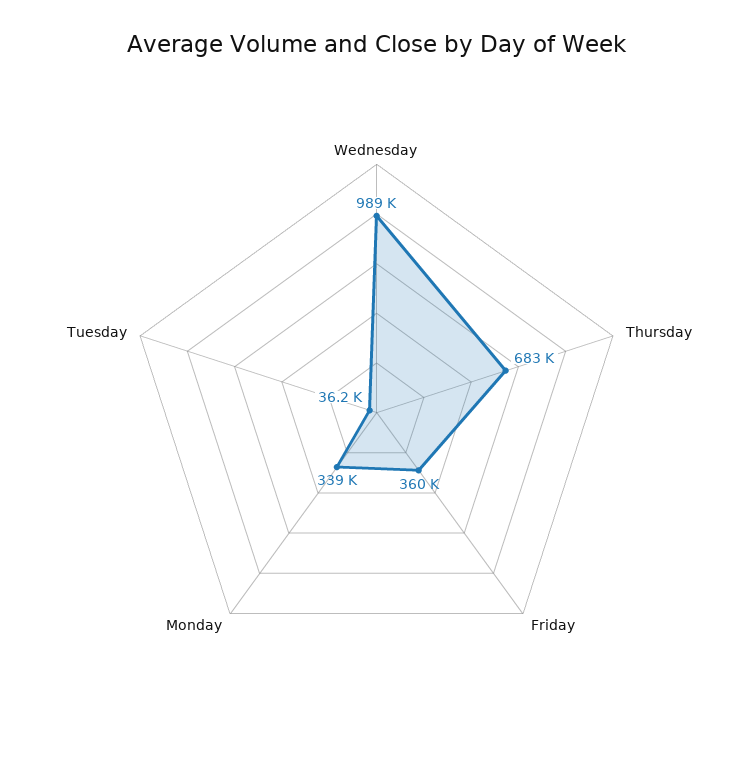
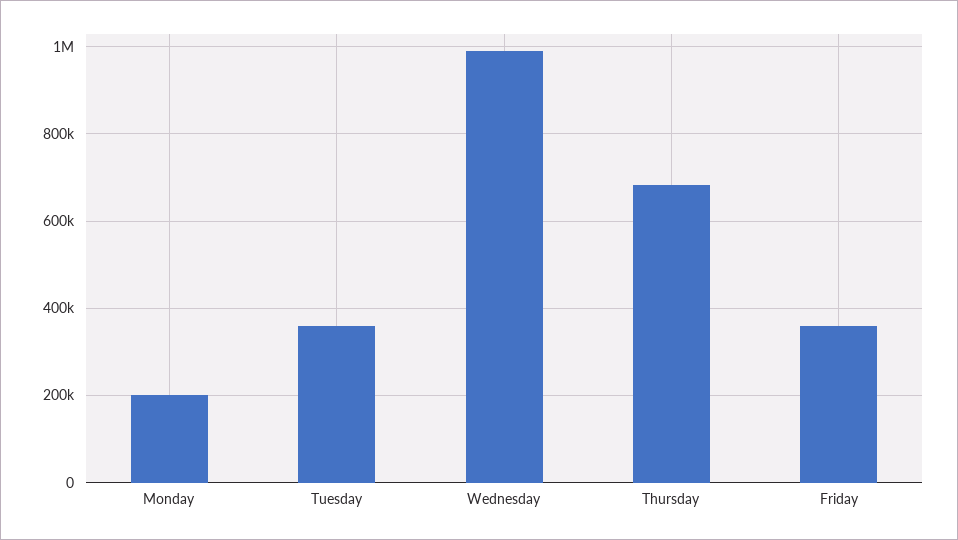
Monday: 339000 -> 200000
Tuesday: 36200 -> 360000

